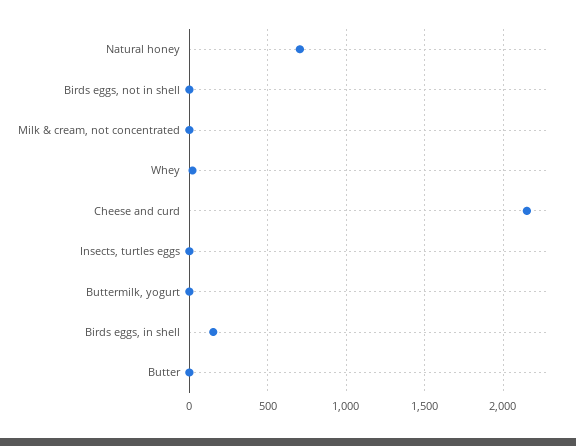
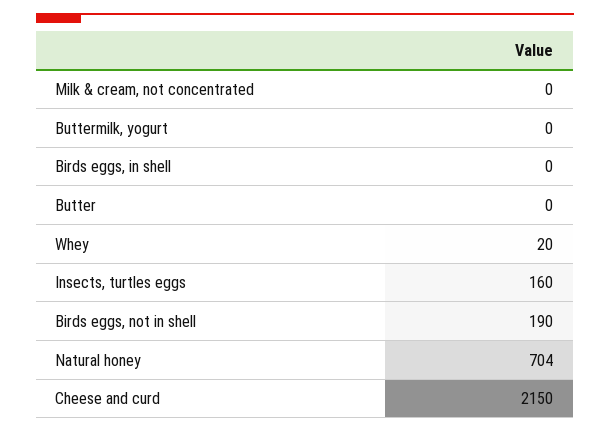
Birds eggs, not in shell: 0 -> 190
Insects, turtles eggs: 0 -> 160
Birds eggs, in shell: 150 -> 0

